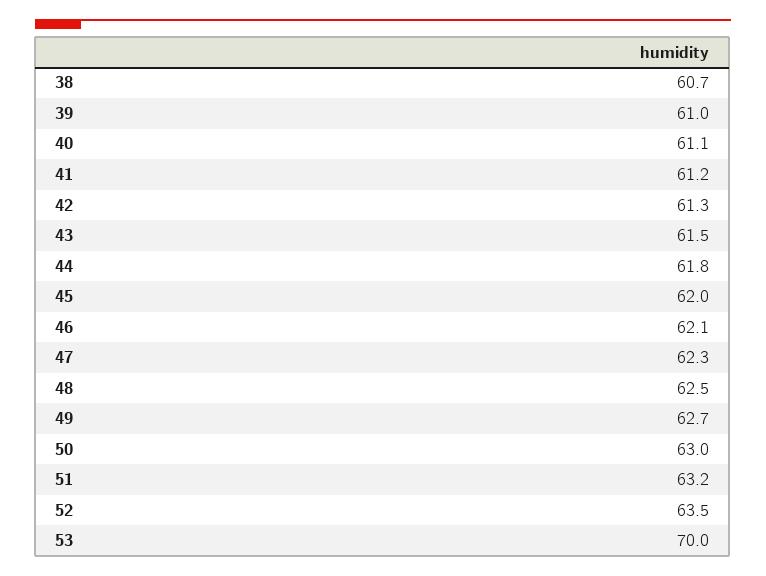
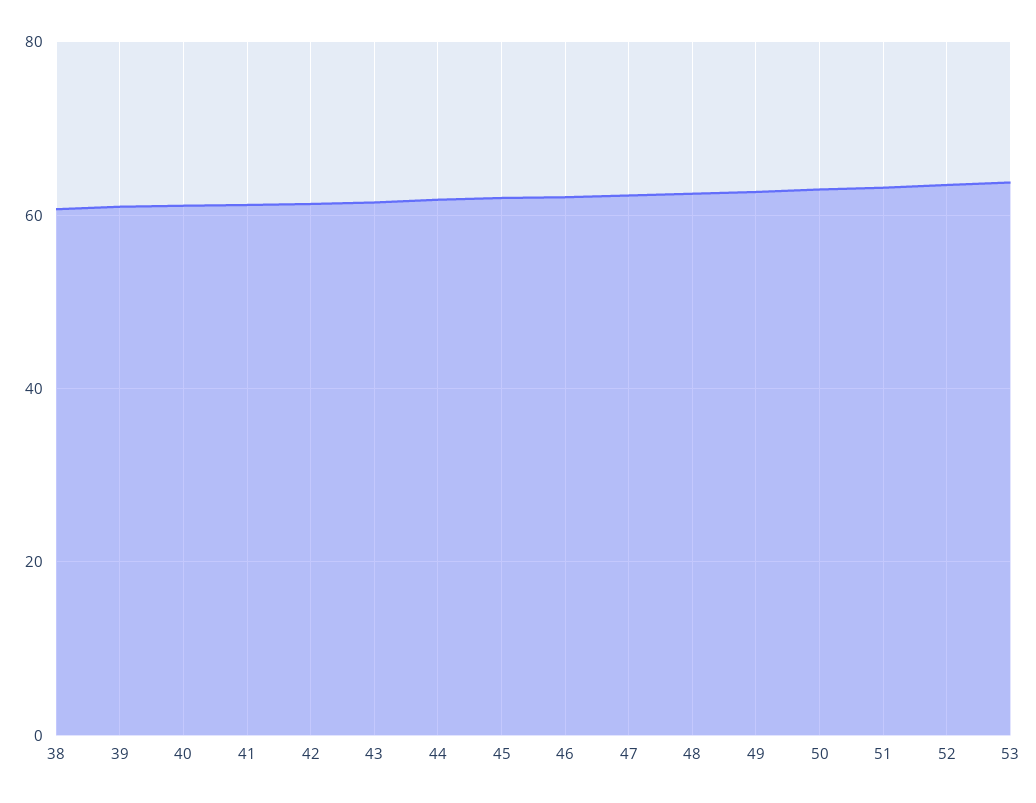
53: 70 -> 64

